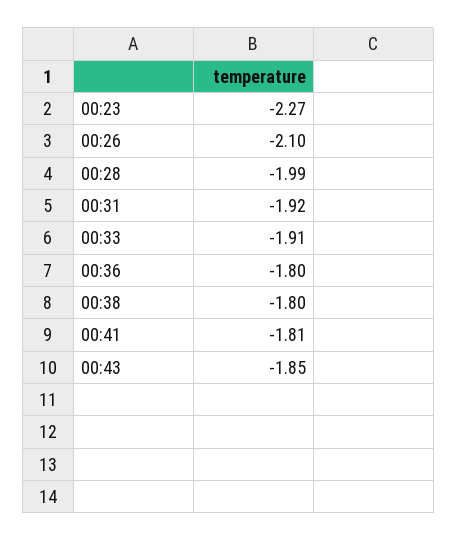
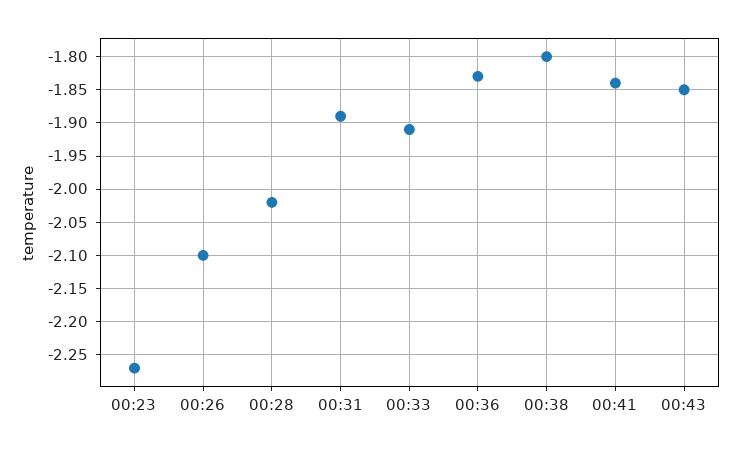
00:28: -1.99 -> -2.02
00:31: -1.92 -> -1.89
00:36: -1.8 -> -1.83
00:41: -1.81 -> -1.84

